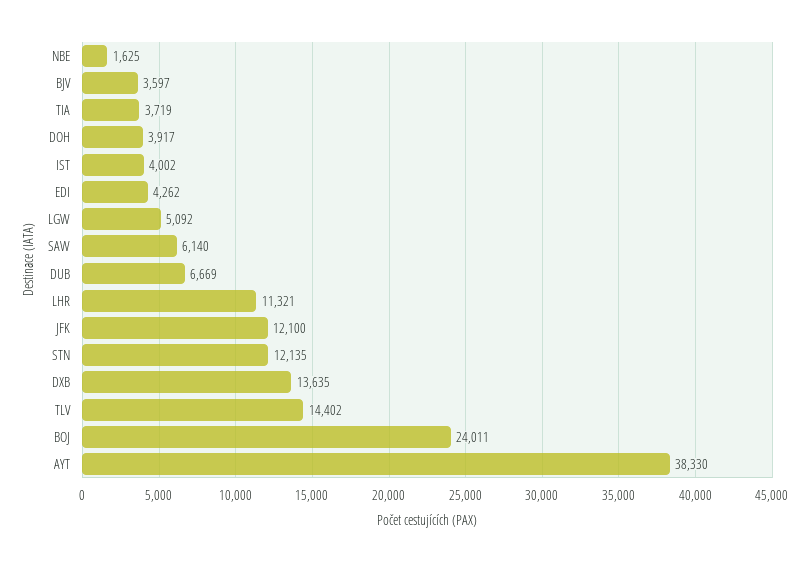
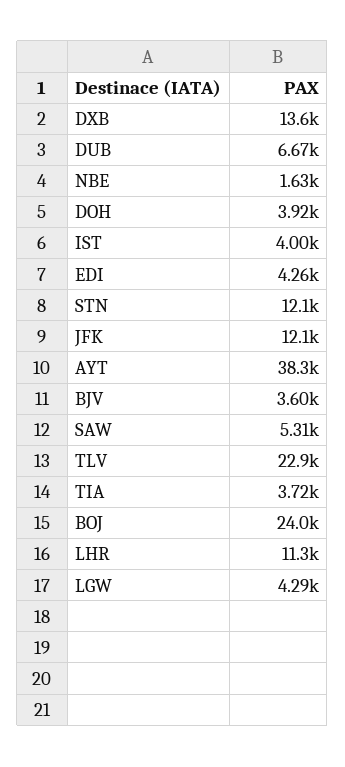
LGW: 5092 -> 4290
SAW: 6140 -> 5310
TLV: 14402 -> 22900

